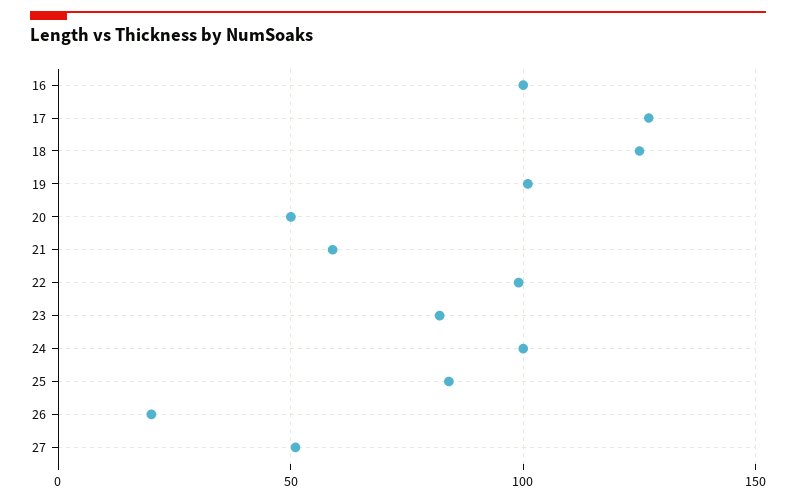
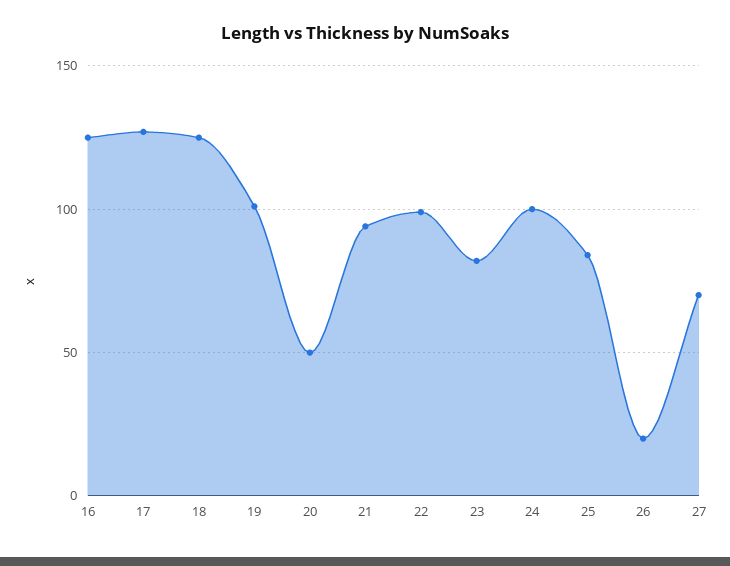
16: 100 -> 125
21: 60 -> 95
27: 50 -> 70

